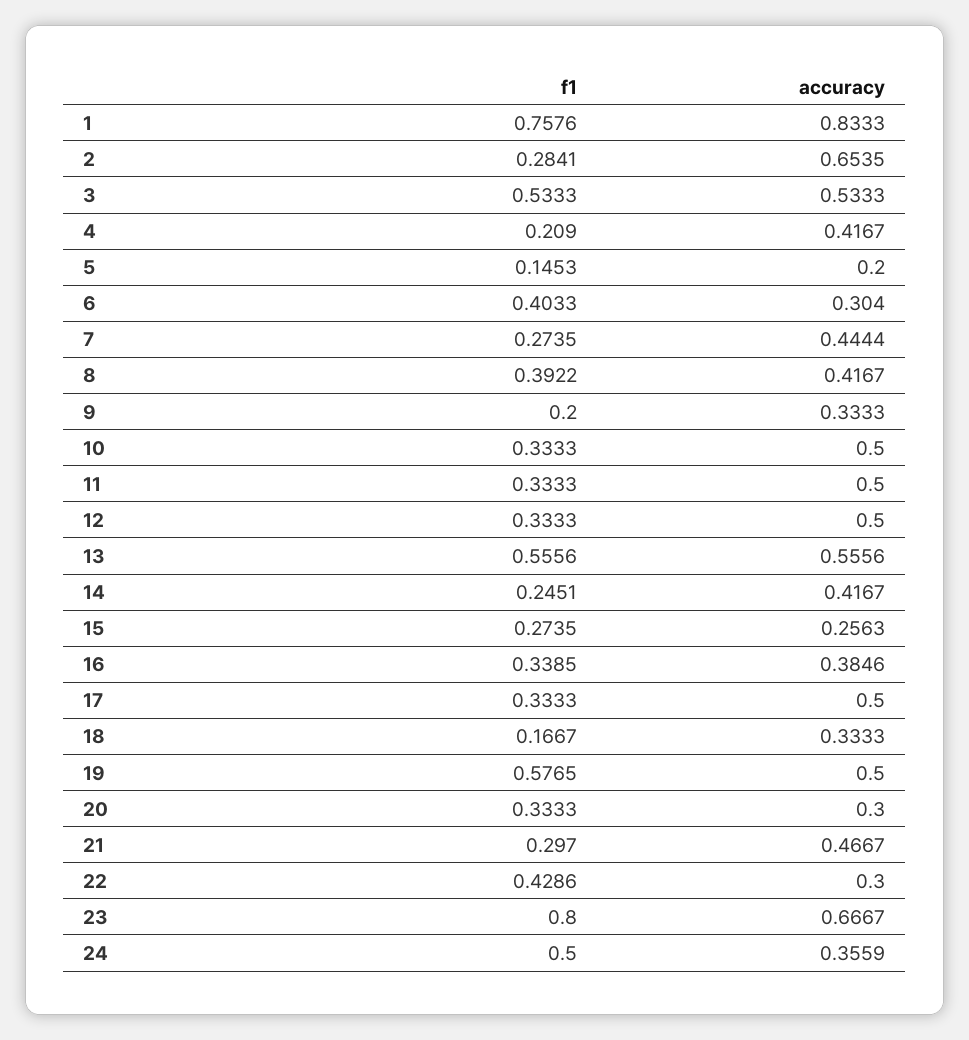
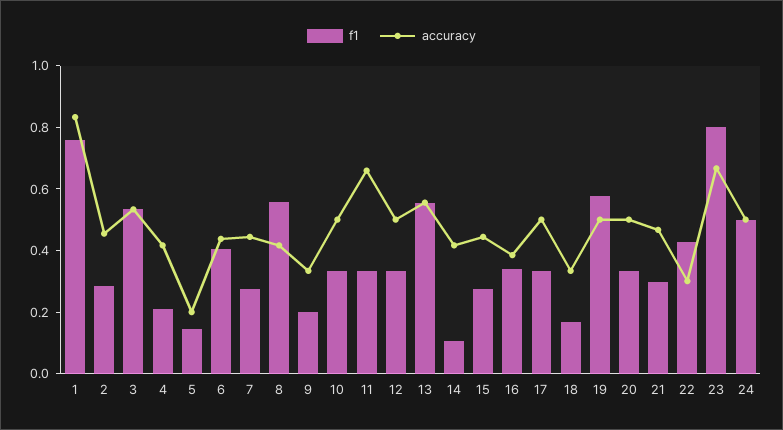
accuracy, 2: 0.6535 -> 0.45
accuracy, 6: 0.304 -> 0.45
f1, 8: 0.3922 -> 0.55
accuracy, 11: 0.5 -> 0.65
f1, 14: 0.2451 -> 0.1
accuracy, 15: 0.2563 -> 0.45
accuracy, 20: 0.3 -> 0.5
accuracy, 24: 0.3559 -> 0.5

